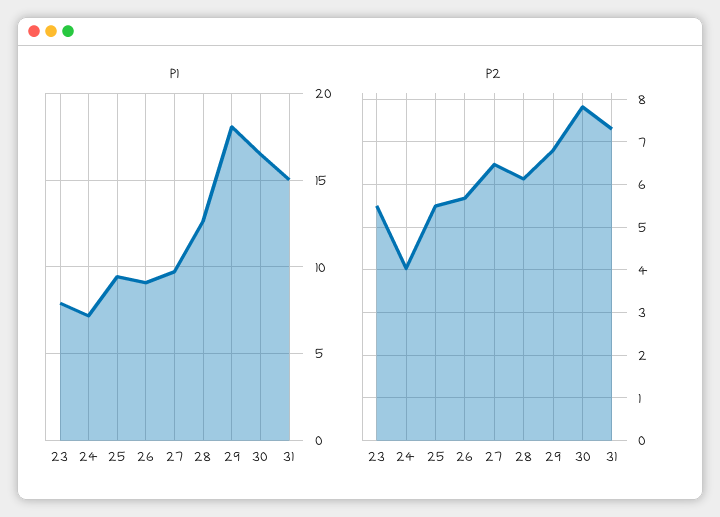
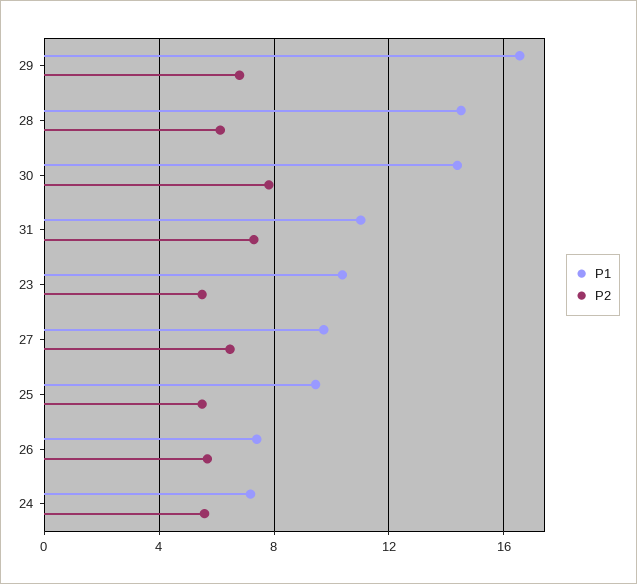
P1, 23: 8 -> 10.5
P1, 26: 9 -> 7.5
P1, 28: 12.5 -> 14.5
P1, 29: 18 -> 16.5
P1, 30: 16.5 -> 14.5
P1, 31: 15 -> 11
P2, 24: 4 -> 5.5

